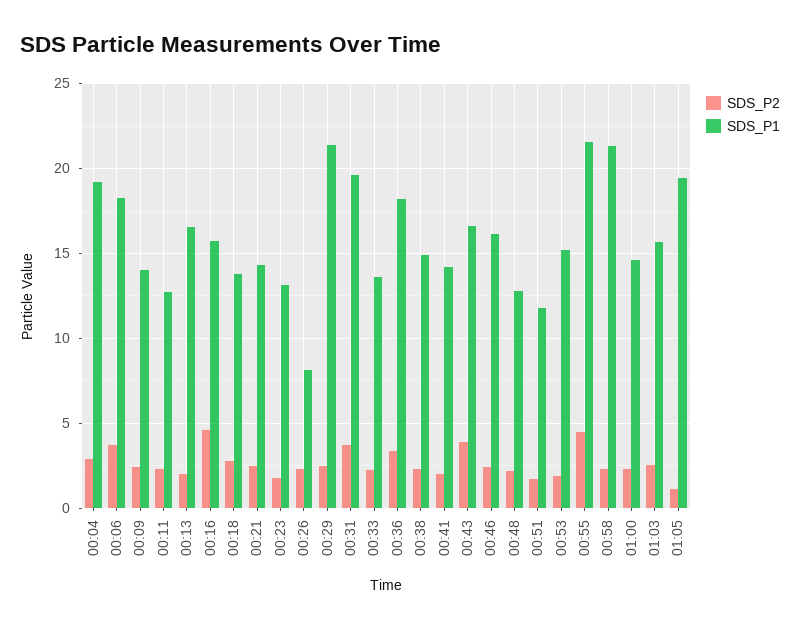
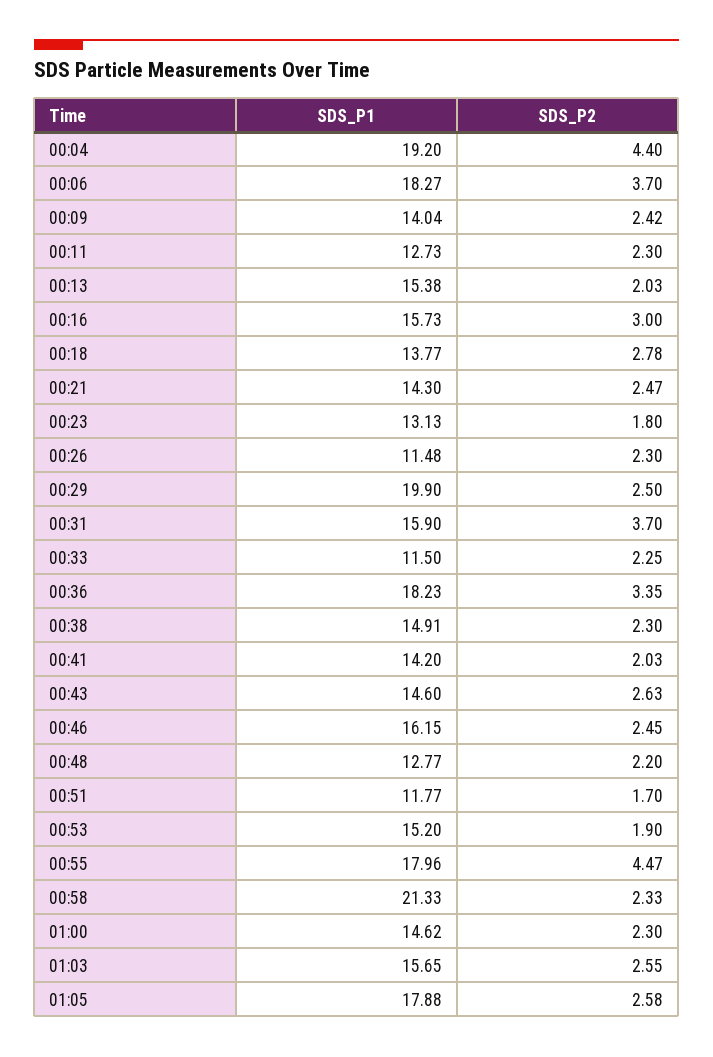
SDS_P2, 00:04: 3 -> 4.4
SDS_P1, 00:13: 16.5 -> 15.38
SDS_P2, 00:16: 4.5 -> 3
SDS_P1, 00:26: 8 -> 11.48
SDS_P1, 00:29: 21.5 -> 19.9
SDS_P1, 00:31: 19.5 -> 15.9
SDS_P1, 00:33: 13.5 -> 11.5
SDS_P2, 00:43: 4 -> 2.63
SDS_P1, 00:43: 16.5 -> 14.6
SDS_P1, 00:55: 21.5 -> 17.96
SDS_P2, 01:05: 1 -> 2.58
SDS_P1, 01:05: 19.5 -> 17.88

